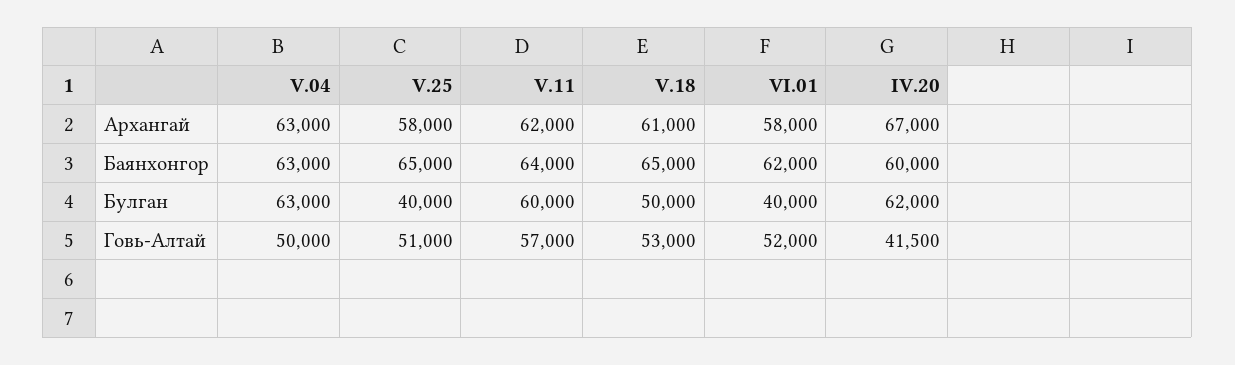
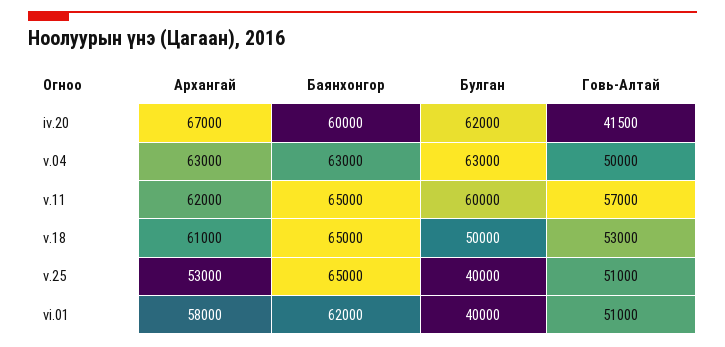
V.25, Архангай: 58000 -> 53000
V.11, Баянхонгор: 64000 -> 65000
VI.01, Говь-Алтай: 52000 -> 51000

